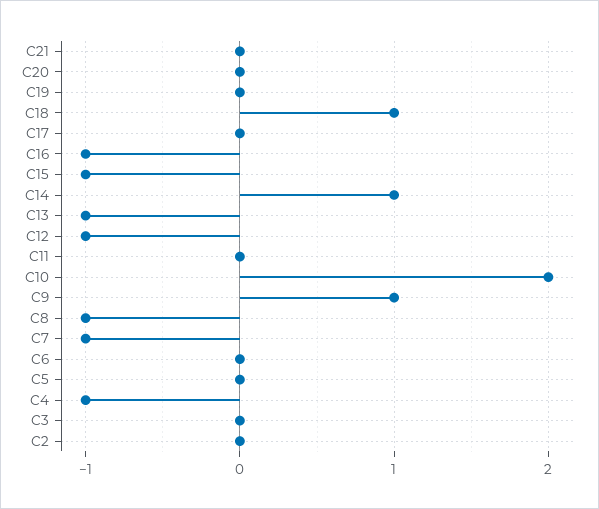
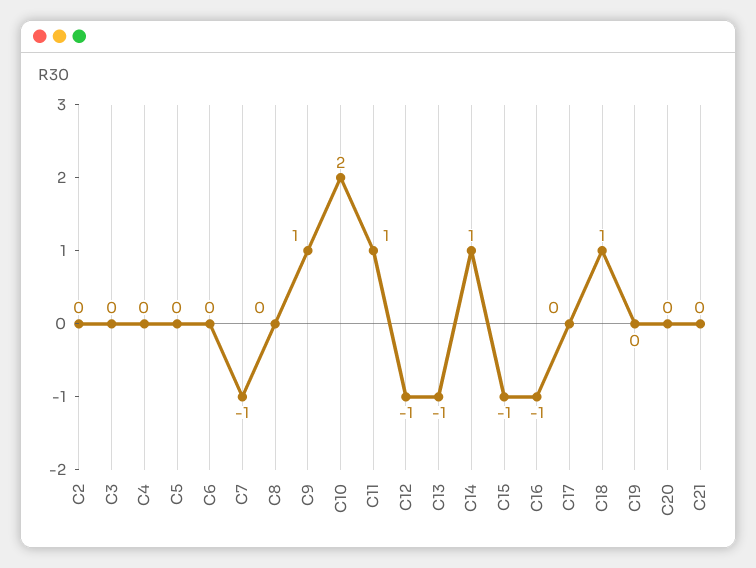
C11: 0 -> 1
C8: -1 -> 0
C4: -1 -> 0

